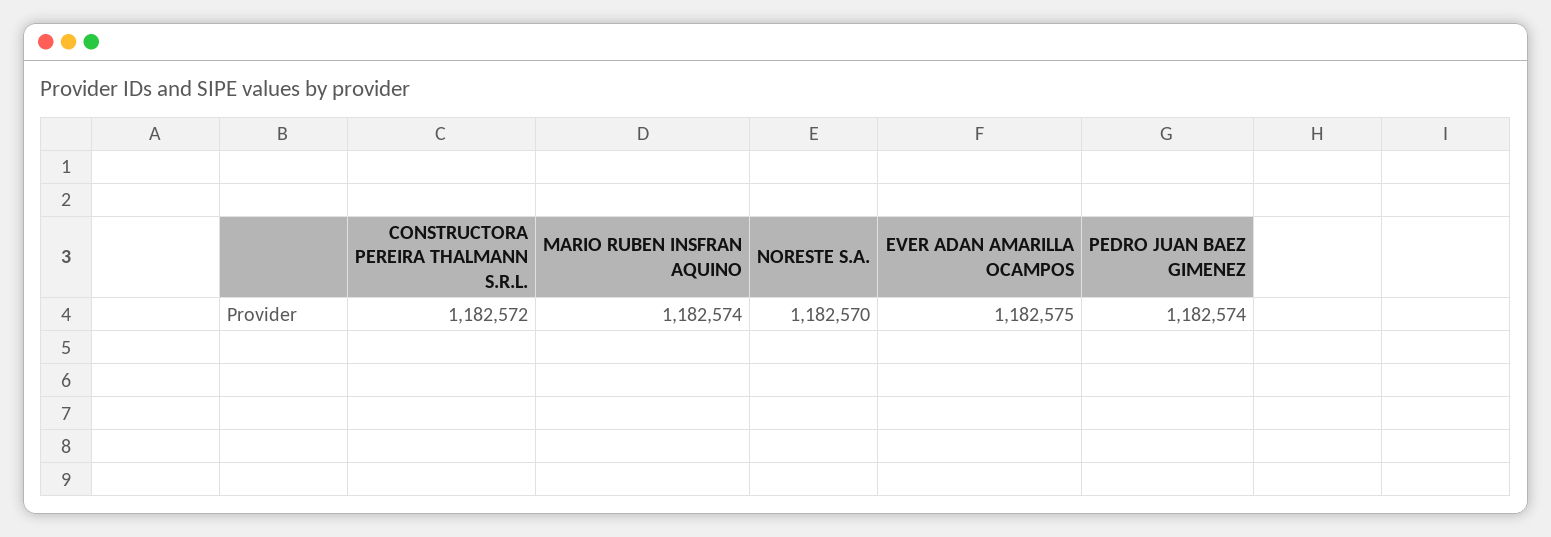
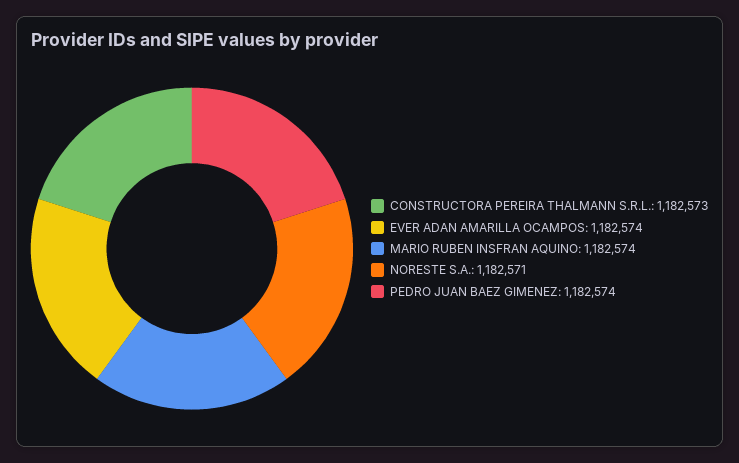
CONSTRUCTORA PEREIRA THALMANN S.R.L.: 1182572 -> 1182573
NORESTE S.A.: 1182570 -> 1182571
EVER ADAN AMARILLA OCAMPOS: 1182575 -> 1182574

